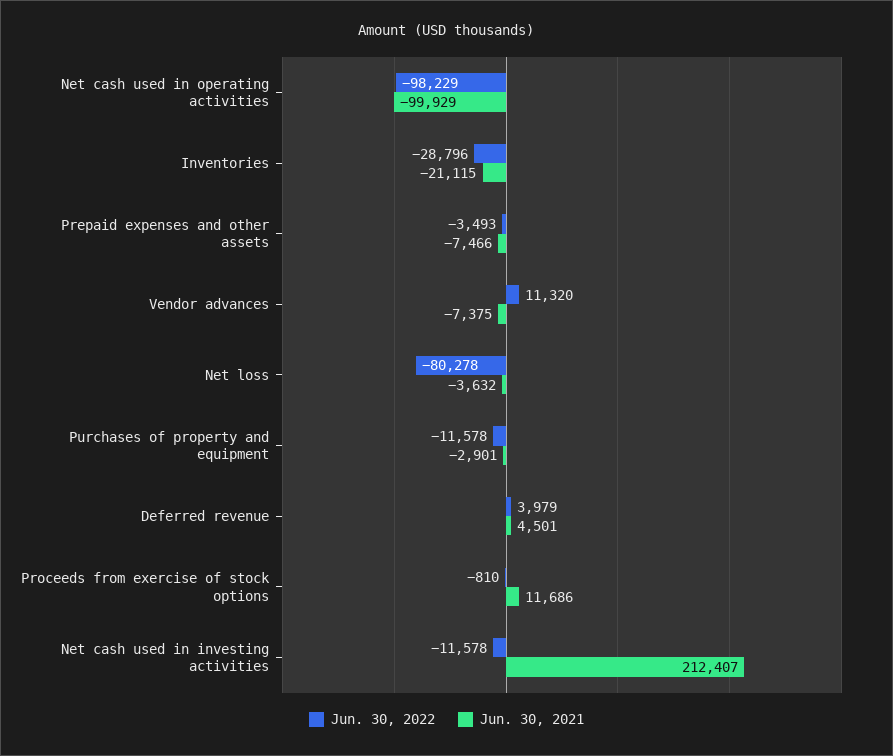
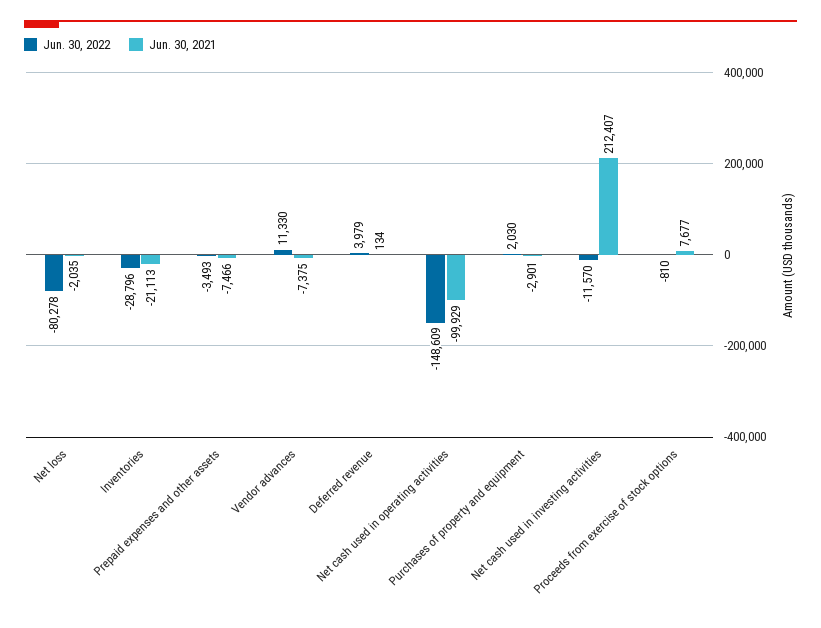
Jun. 30, 2022, Net cash used in operating activities: -98229 -> -148609
Jun. 30, 2021, Inventories: -21115 -> -21113
Jun. 30, 2022, Vendor advances: 11320 -> 11330
Jun. 30, 2021, Net loss: -3632 -> -2035
Jun. 30, 2022, Purchases of property and equipment: -11578 -> 2030
Jun. 30, 2021, Deferred revenue: 4501 -> 134
Jun. 30, 2021, Proceeds from exercise of stock options: 11686 -> 7677
Jun. 30, 2022, Net cash used in investing activities: -11578 -> -11570

